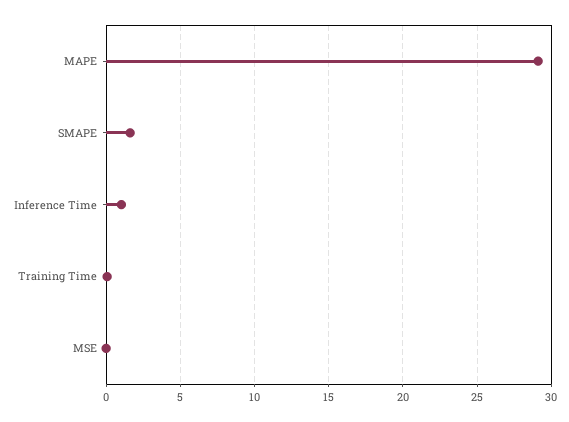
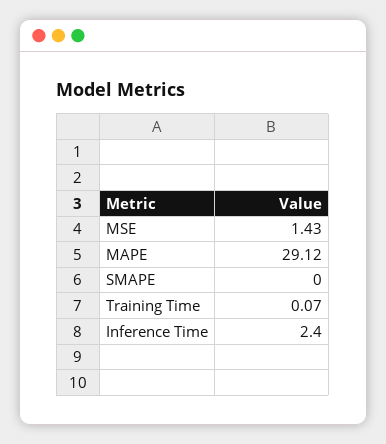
SMAPE: 1.5 -> 0
Inference Time: 1 -> 2.4
MSE: 0 -> 1.43

